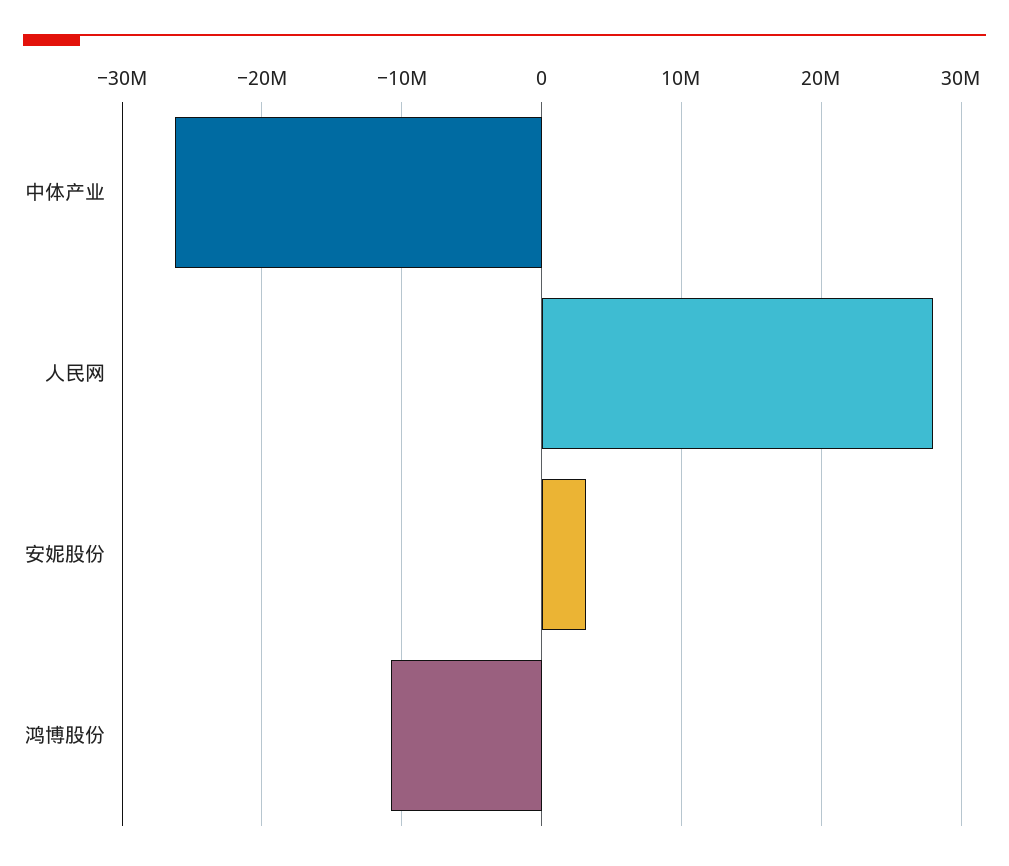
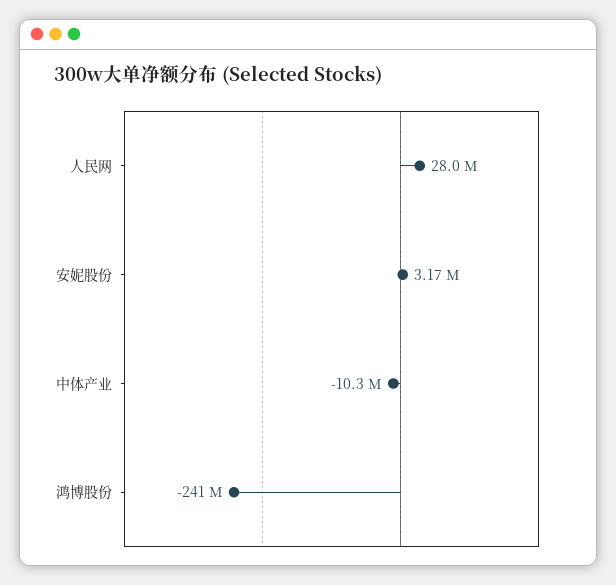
中体产业: -26000000 -> -10300000
鸿博股份: -11000000 -> -241000000

